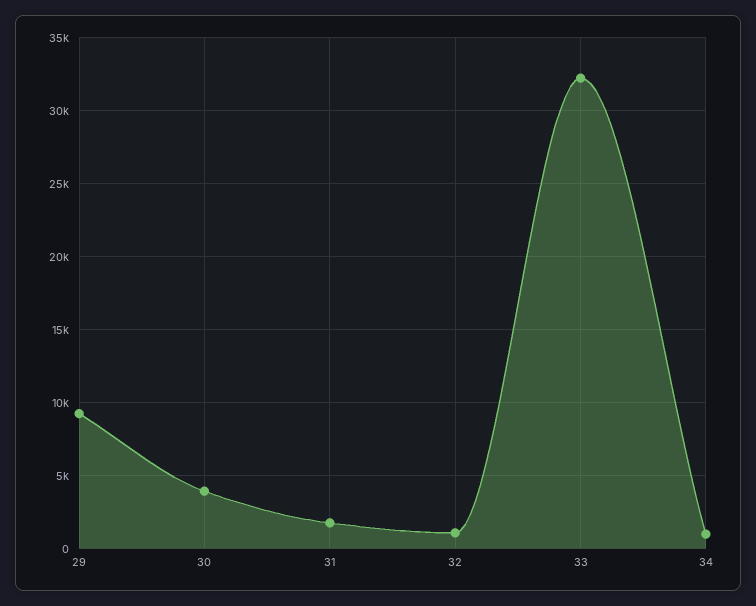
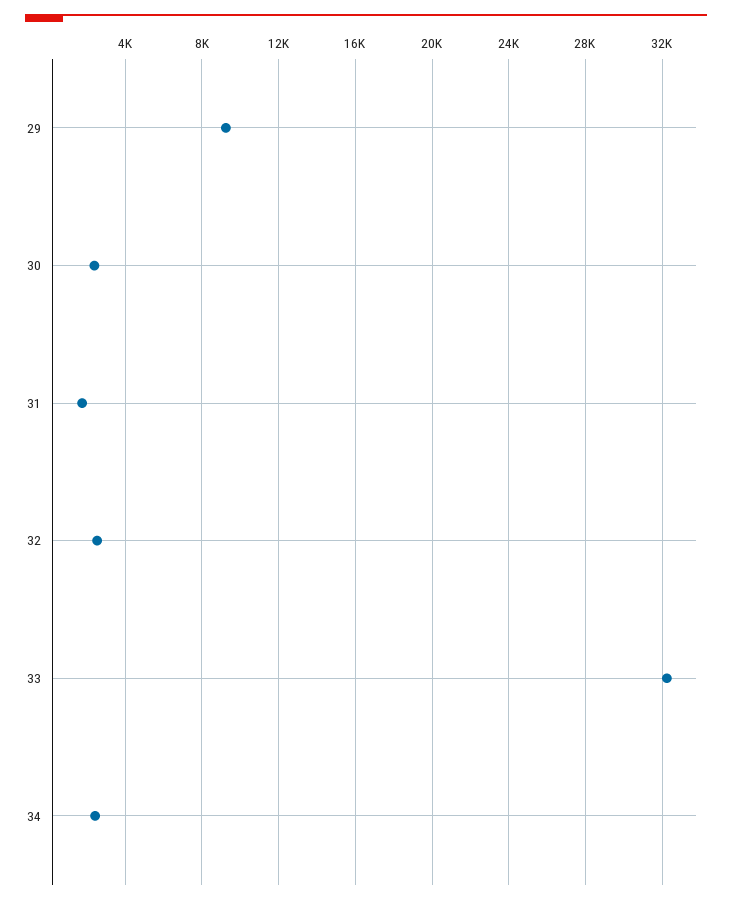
30: 4000 -> 2500
32: 1000 -> 2500
34: 1000 -> 2500

